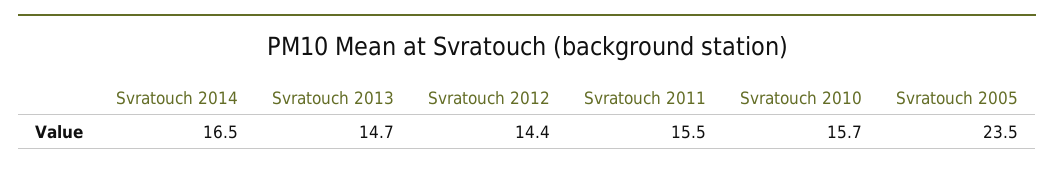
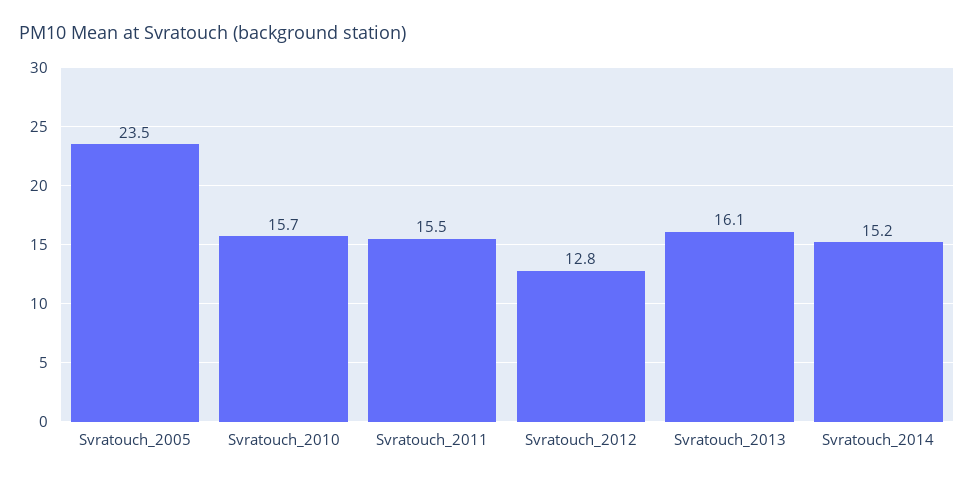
Svratouch 2014: 16.5 -> 15.2
Svratouch 2013: 14.7 -> 16.1
Svratouch 2012: 14.4 -> 12.8

